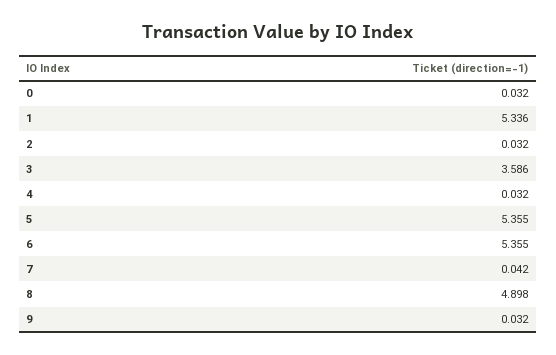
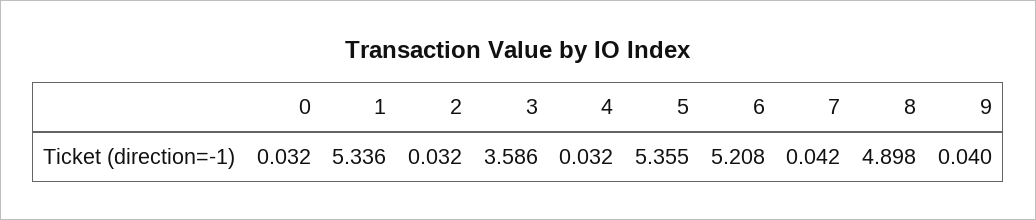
6: 5.355 -> 5.208
9: 0.032 -> 0.04

